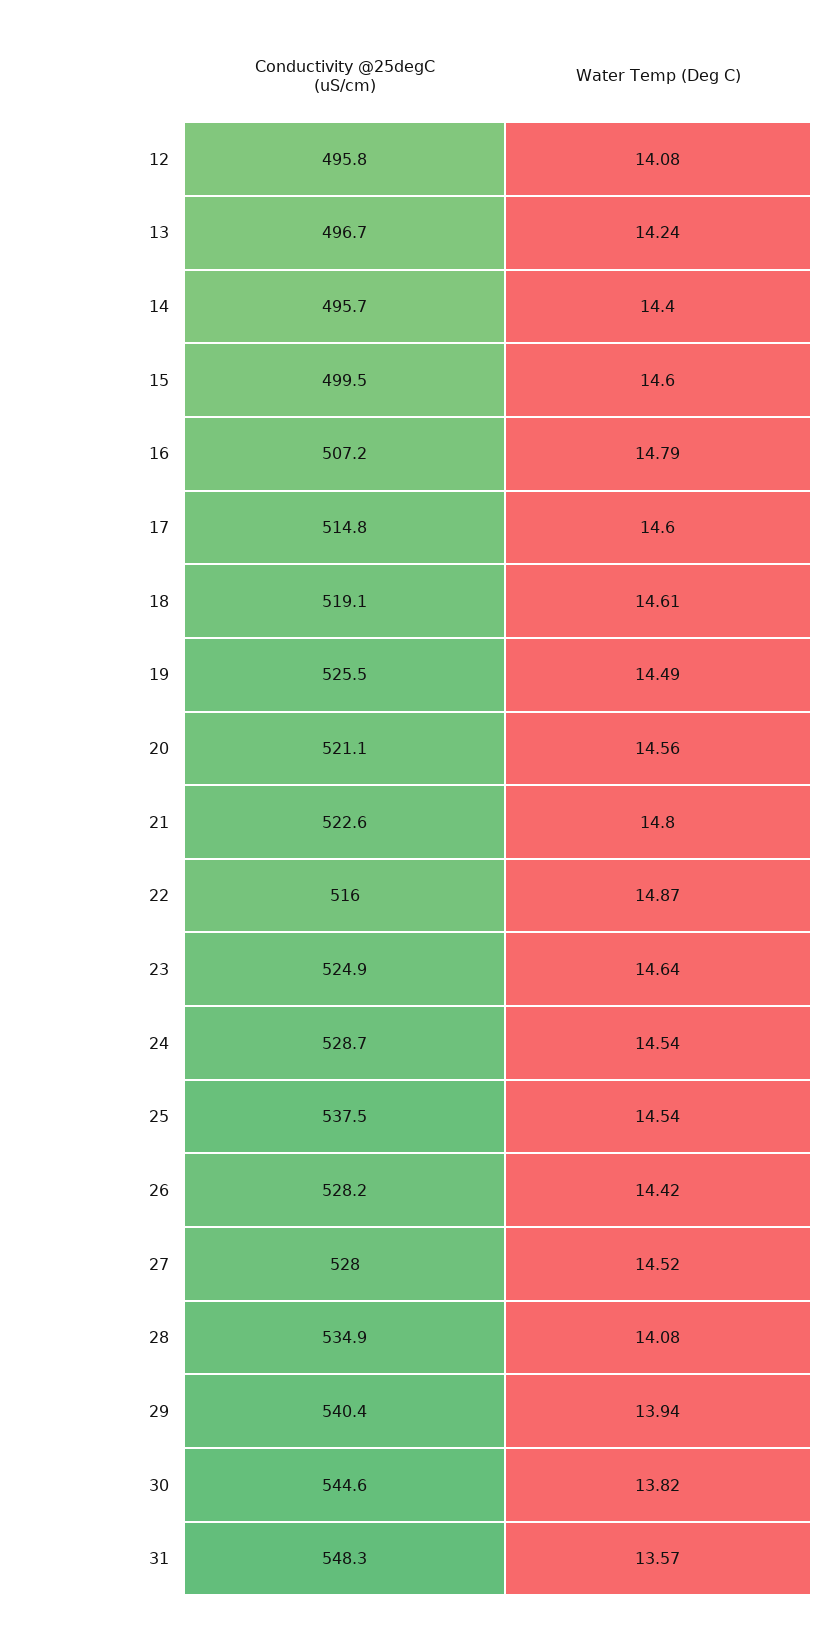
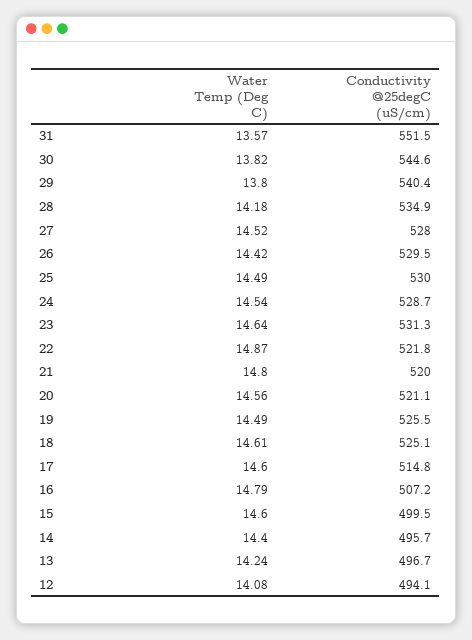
Conductivity @25degC (uS/cm), 12: 495.8 -> 494.1
Conductivity @25degC (uS/cm), 18: 519.1 -> 525.1
Conductivity @25degC (uS/cm), 21: 522.6 -> 520
Conductivity @25degC (uS/cm), 22: 516 -> 521.8
Conductivity @25degC (uS/cm), 23: 524.9 -> 531.3
Conductivity @25degC (uS/cm), 25: 537.5 -> 530
Water Temp (Deg C), 25: 14.54 -> 14.49
Conductivity @25degC (uS/cm), 26: 528.2 -> 529.5
Water Temp (Deg C), 28: 14.08 -> 14.18
Water Temp (Deg C), 29: 13.94 -> 13.8
Conductivity @25degC (uS/cm), 31: 548.3 -> 551.5

